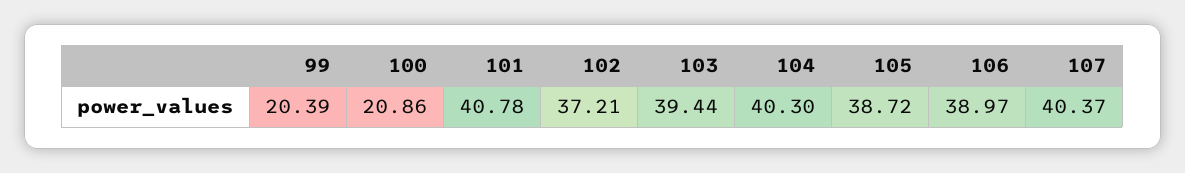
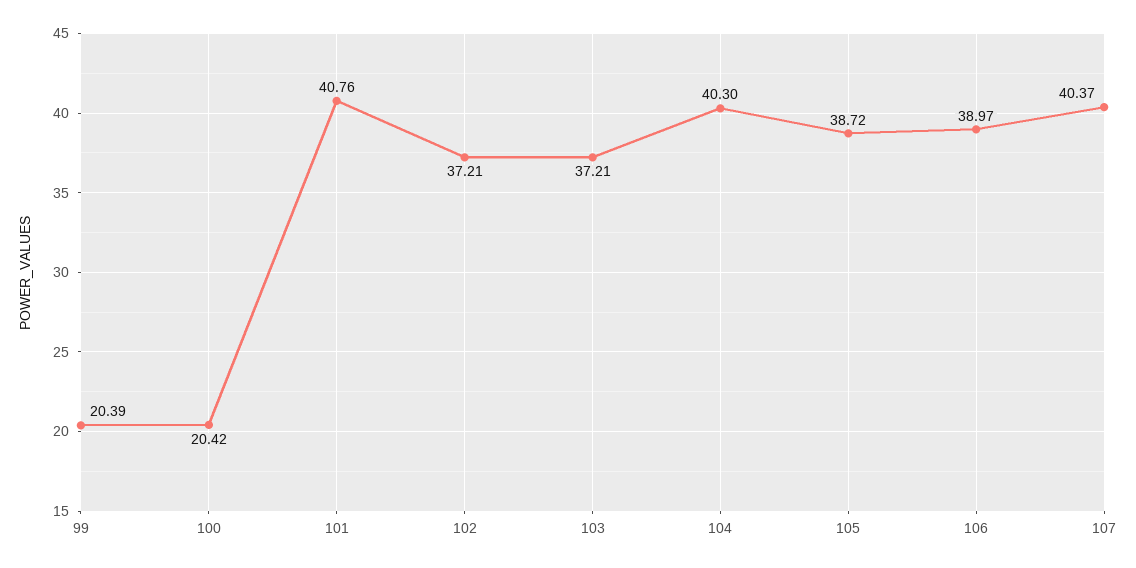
100: 20.86 -> 20.42
101: 40.78 -> 40.76
103: 39.44 -> 37.21

